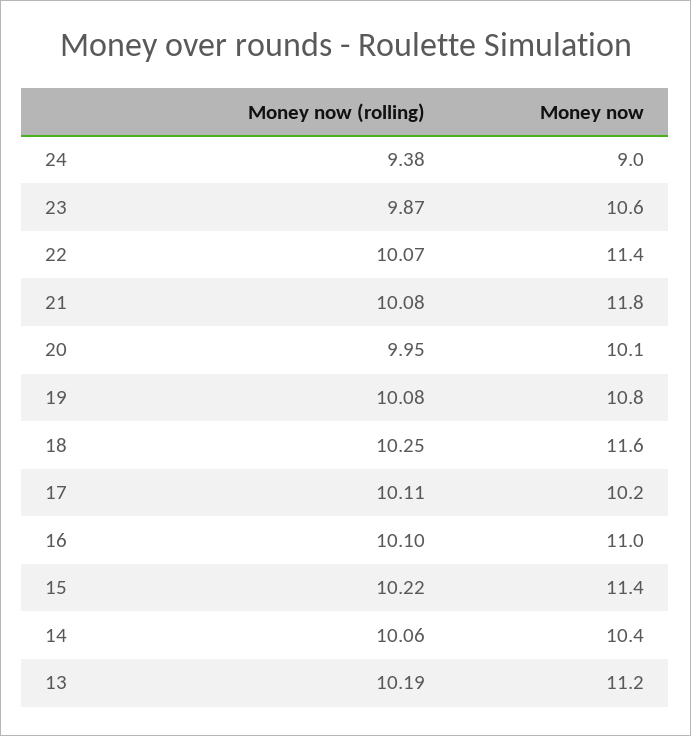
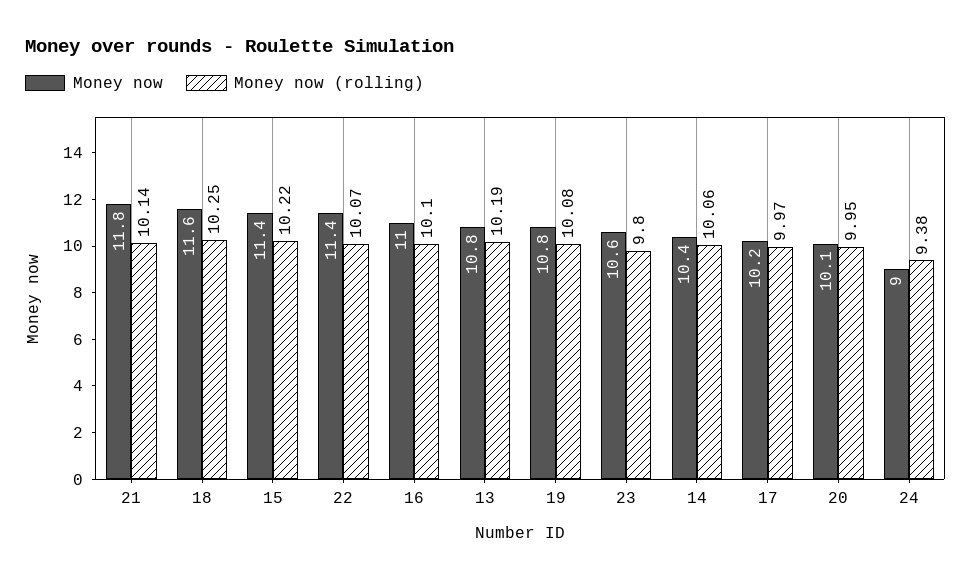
Money now (rolling), 23: 9.87 -> 9.8
Money now (rolling), 21: 10.08 -> 10.14
Money now (rolling), 17: 10.11 -> 9.97
Money now, 13: 11.2 -> 10.8

